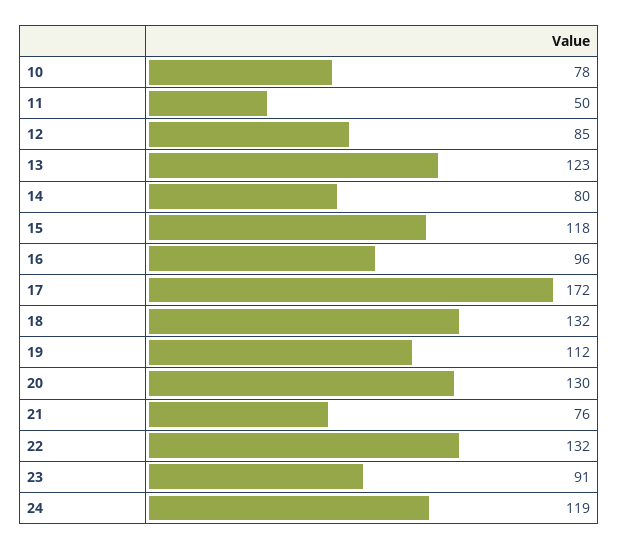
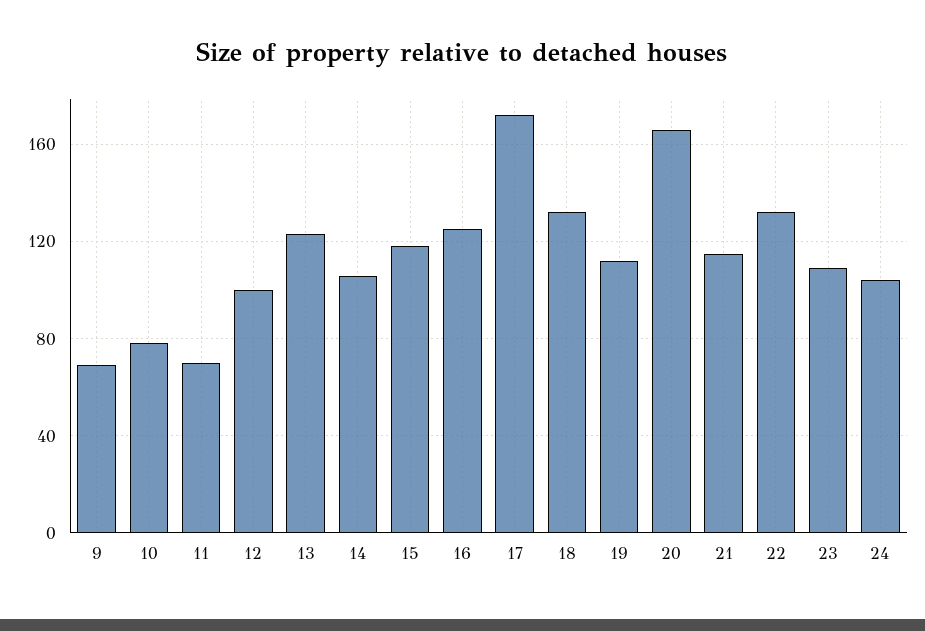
11: 50 -> 70
12: 85 -> 100
14: 80 -> 105
16: 96 -> 125
20: 130 -> 165
21: 76 -> 115
23: 91 -> 110
24: 119 -> 105
9: none -> 70

